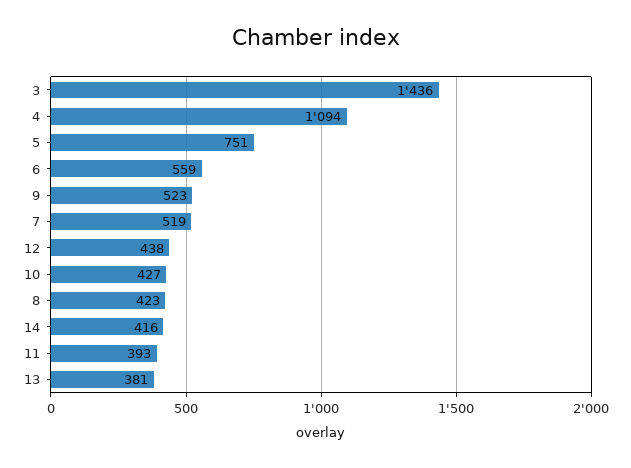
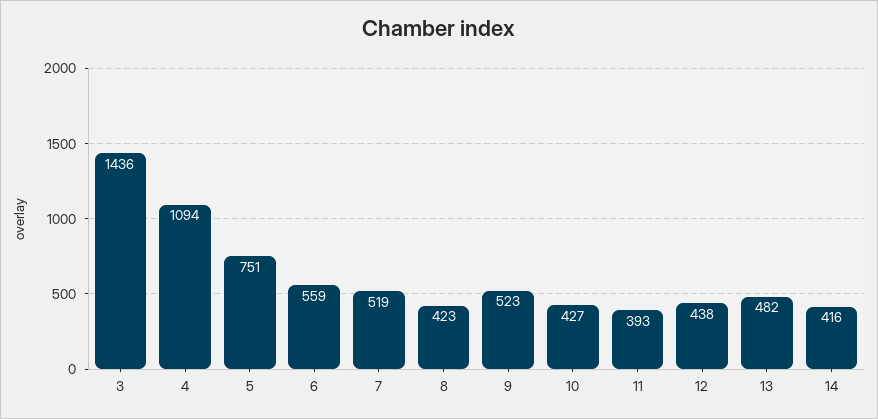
13: 381 -> 482

